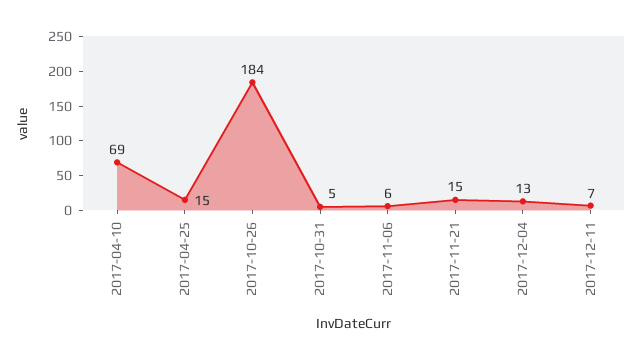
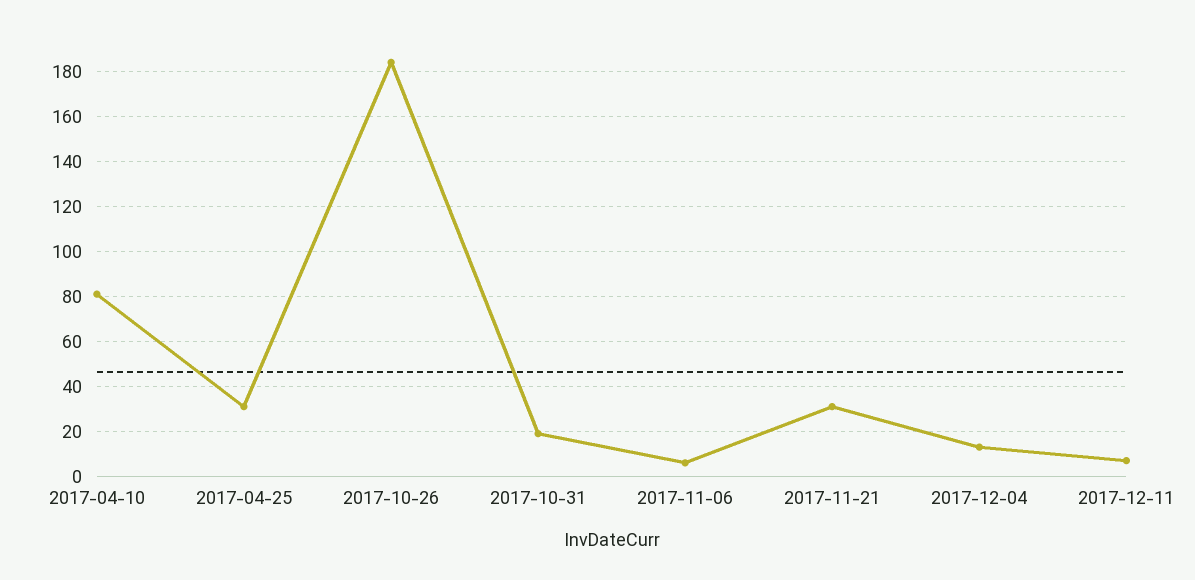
2017-04-10: 69 -> 80
2017-04-25: 15 -> 30
2017-10-31: 5 -> 20
2017-11-21: 15 -> 30

